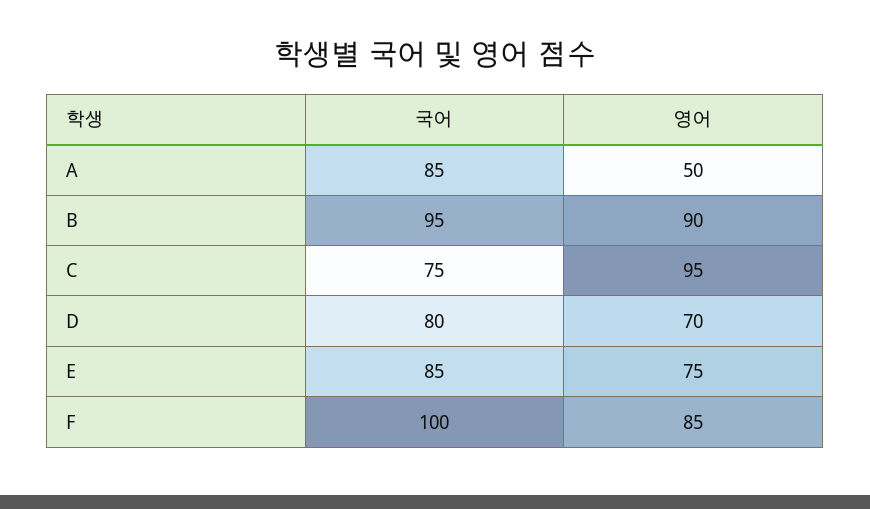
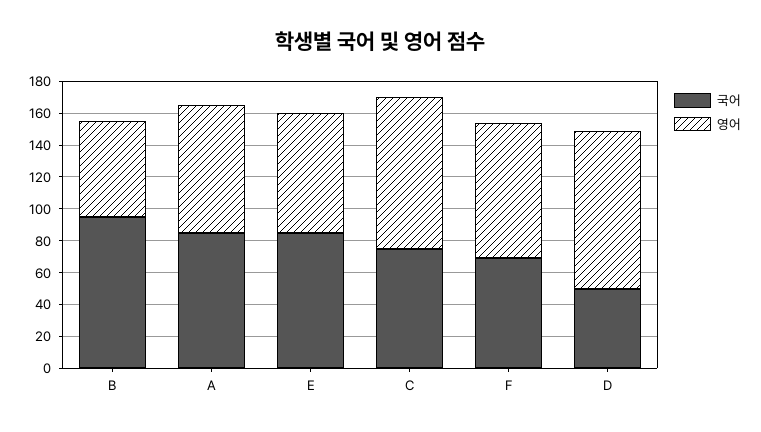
영어, A: 50 -> 80
영어, B: 90 -> 60
국어, D: 80 -> 50
영어, D: 70 -> 100
국어, F: 100 -> 70

